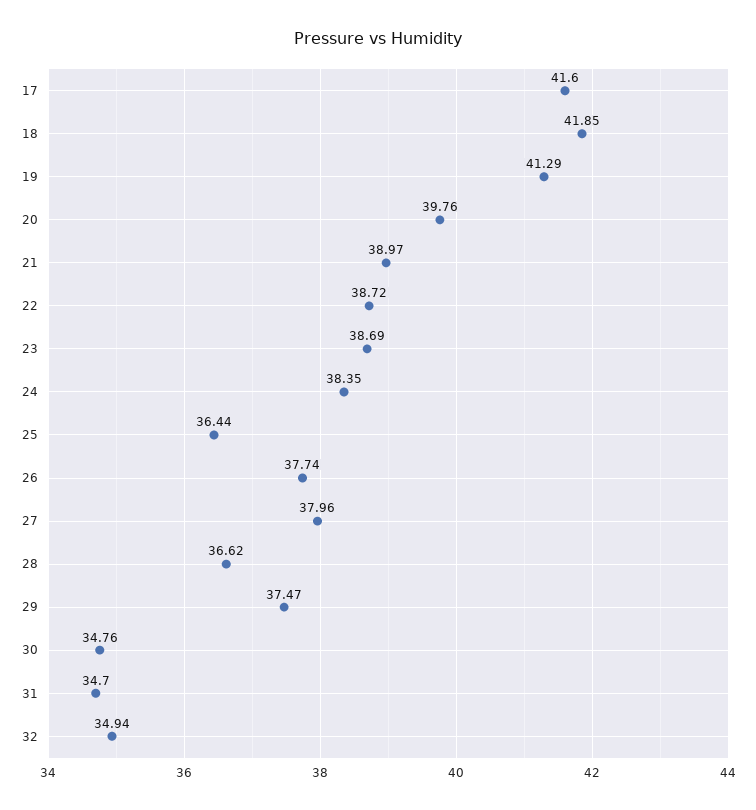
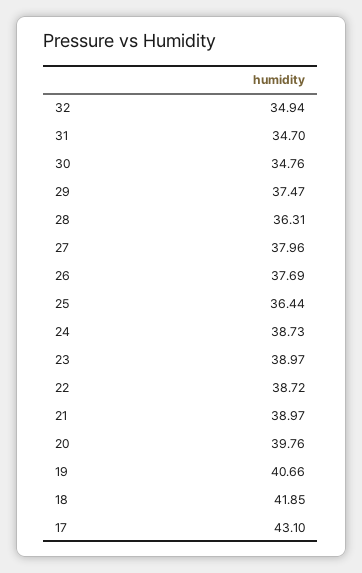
17: 41.6 -> 43.1
19: 41.29 -> 40.66
23: 38.69 -> 38.97
24: 38.35 -> 38.73
26: 37.74 -> 37.69
28: 36.62 -> 36.31

